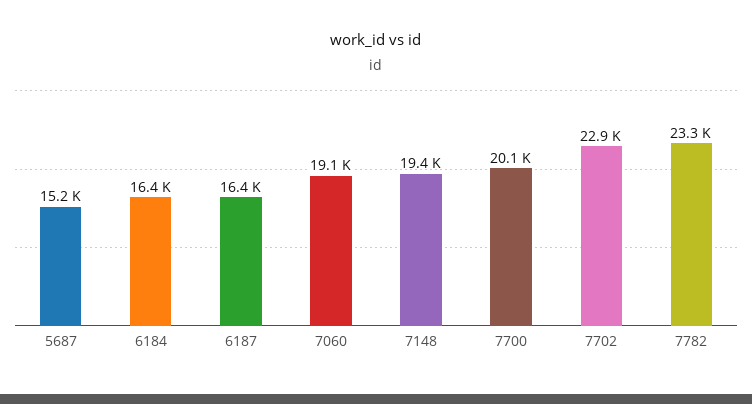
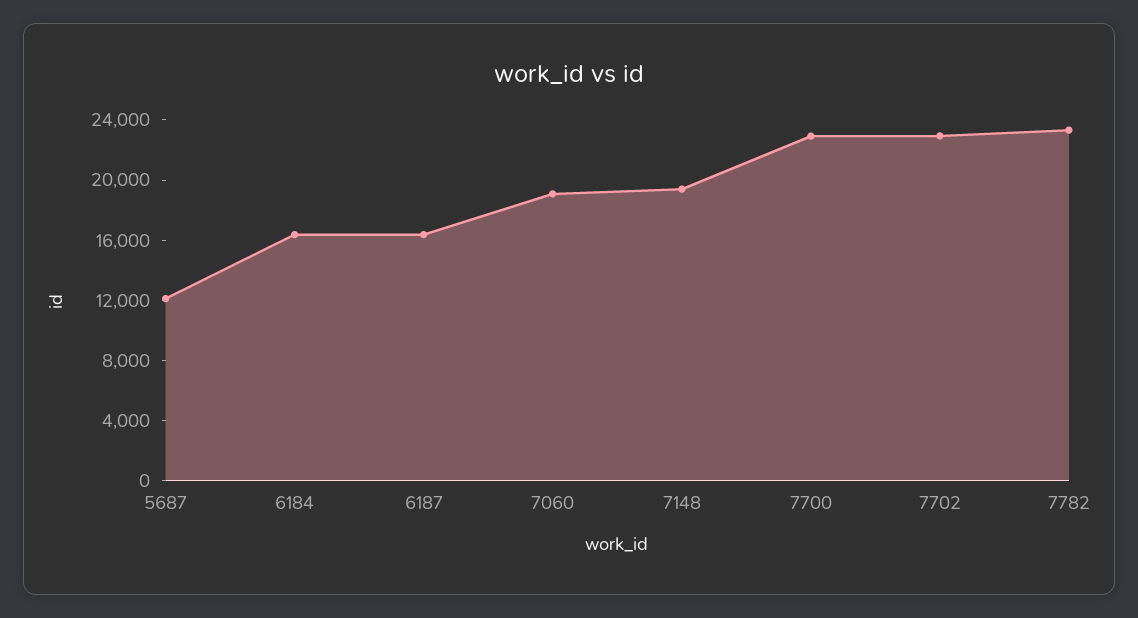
5687: 15200 -> 12000
7700: 20100 -> 23000

